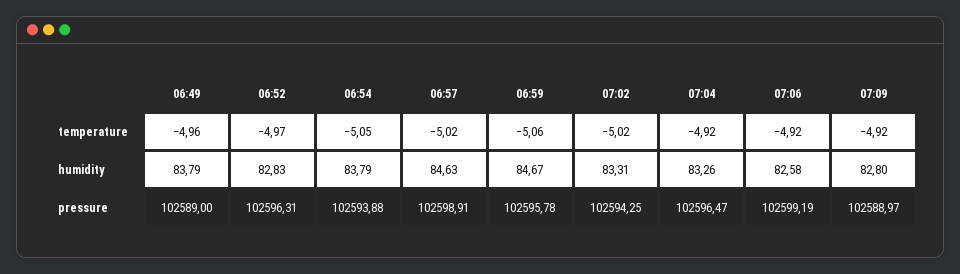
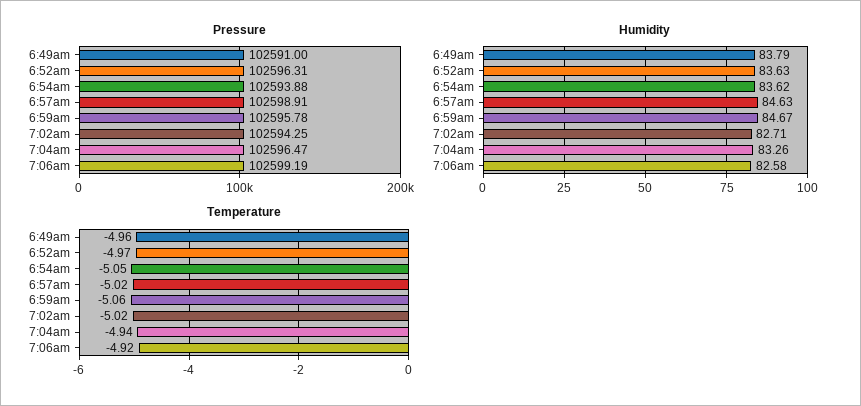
temperature, 07:04: -4.92 -> -4.94
temperature, 07:09: -4.92 -> none
humidity, 06:52: 82.83 -> 83.63
humidity, 06:54: 83.79 -> 83.62
humidity, 07:02: 83.31 -> 82.71
humidity, 07:09: 82.8 -> none
pressure, 06:49: 102589 -> 102591
pressure, 07:09: 102588.97 -> none

